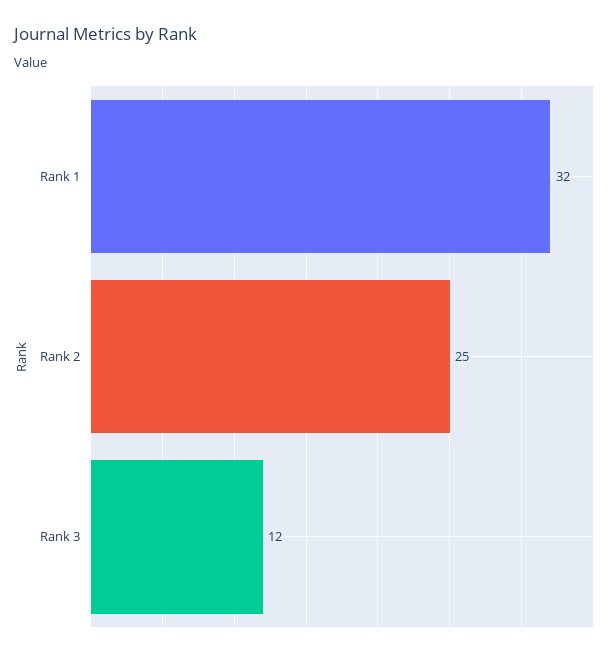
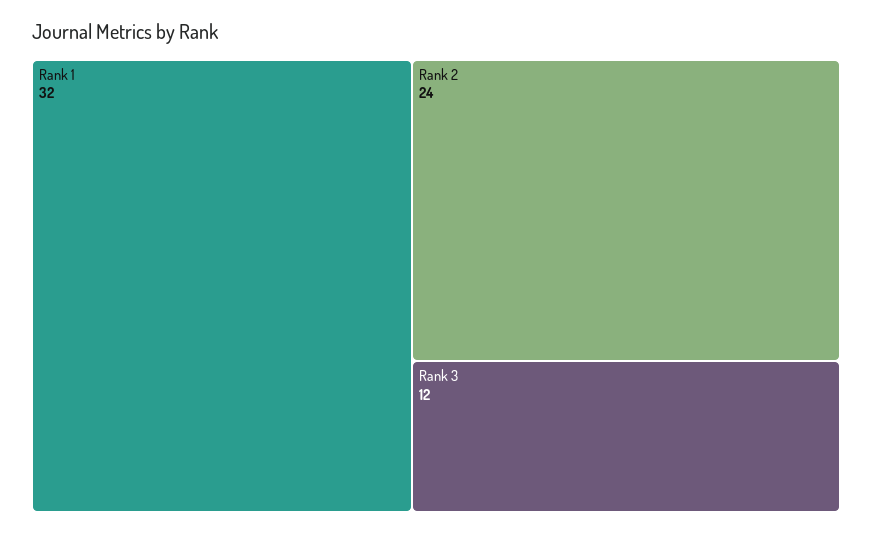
Rank 2: 25 -> 24

